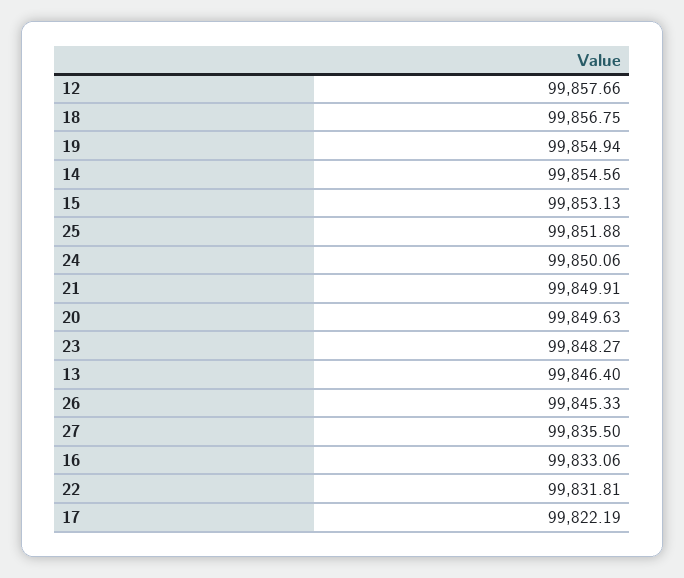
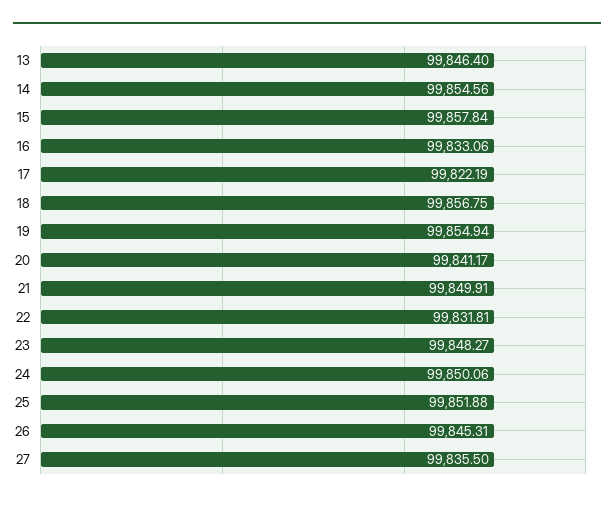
12: 99857.66 -> none
15: 99853.13 -> 99857.84
20: 99849.63 -> 99841.17
26: 99845.33 -> 99845.31

